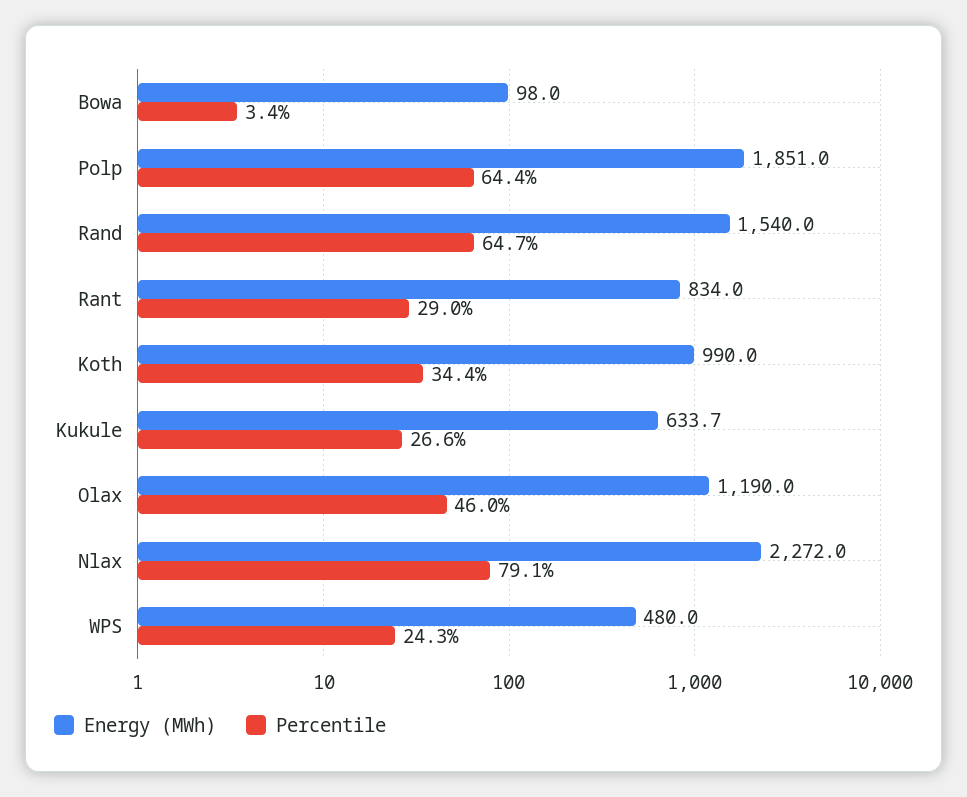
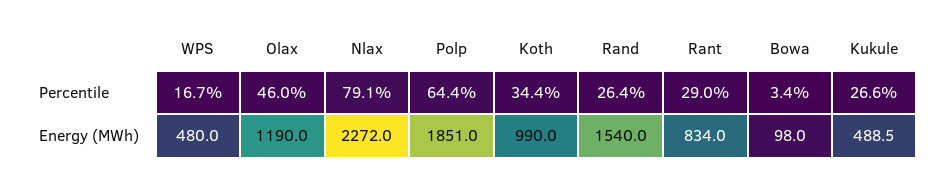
Percentile, Rand: 64.7 -> 26.4
Energy (MWh), Kukule: 633.7 -> 488.5
Percentile, WPS: 24.3 -> 16.7

